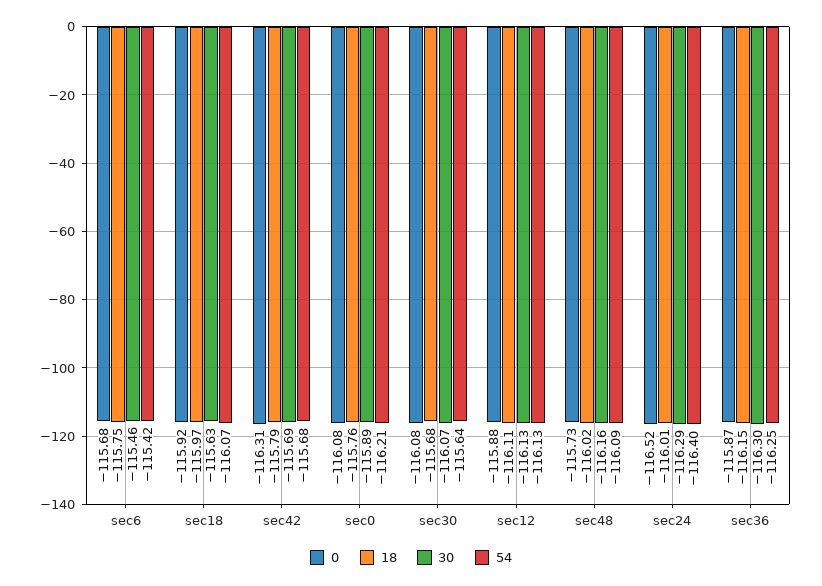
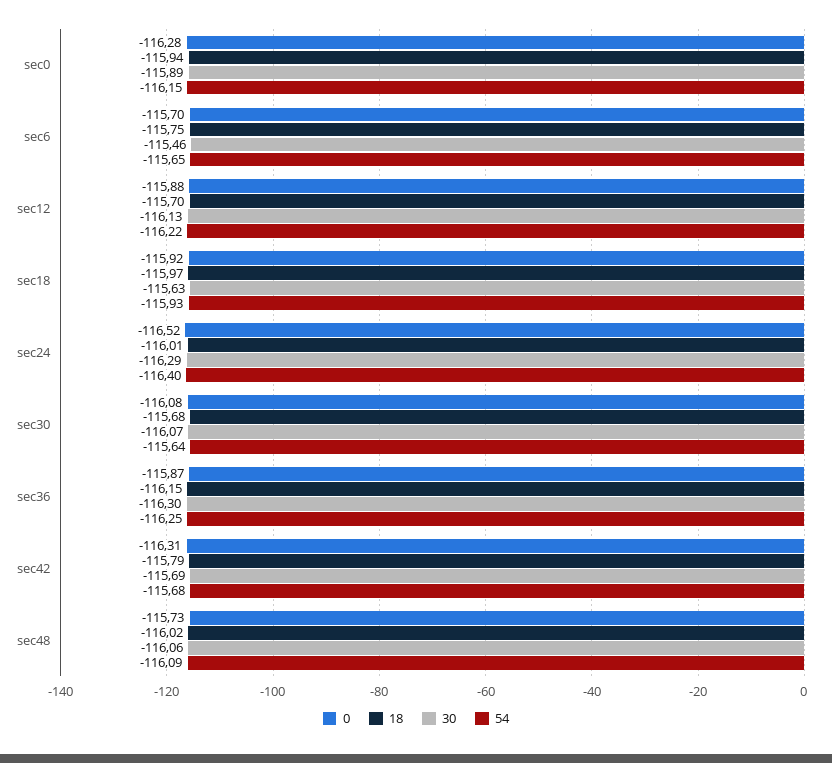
0, sec6: -115.68 -> -115.7
54, sec6: -115.42 -> -115.65
54, sec18: -116.07 -> -115.93
0, sec0: -116.08 -> -116.28
18, sec0: -115.76 -> -115.94
54, sec0: -116.21 -> -116.15
18, sec12: -116.11 -> -115.7
54, sec12: -116.13 -> -116.22
30, sec48: -116.16 -> -116.06

